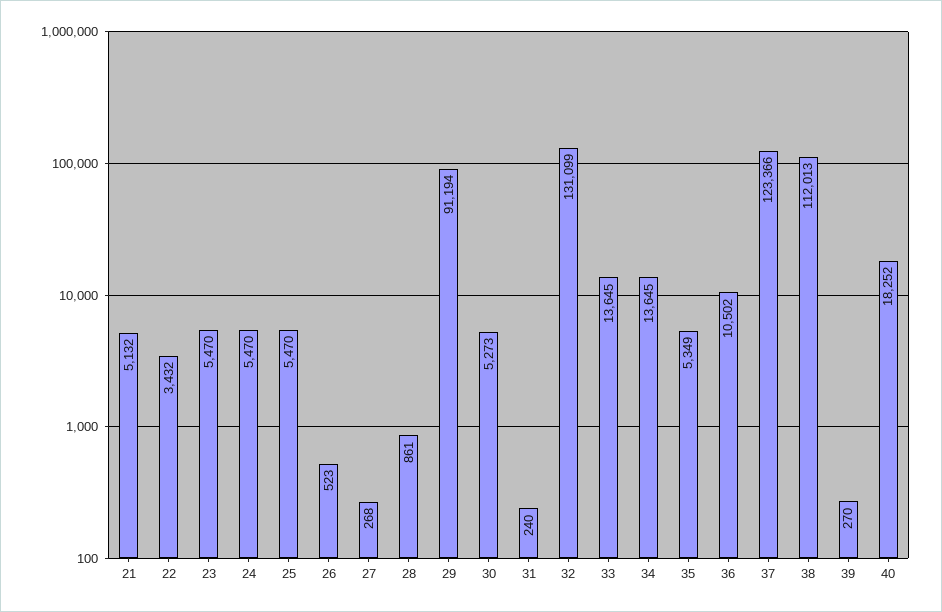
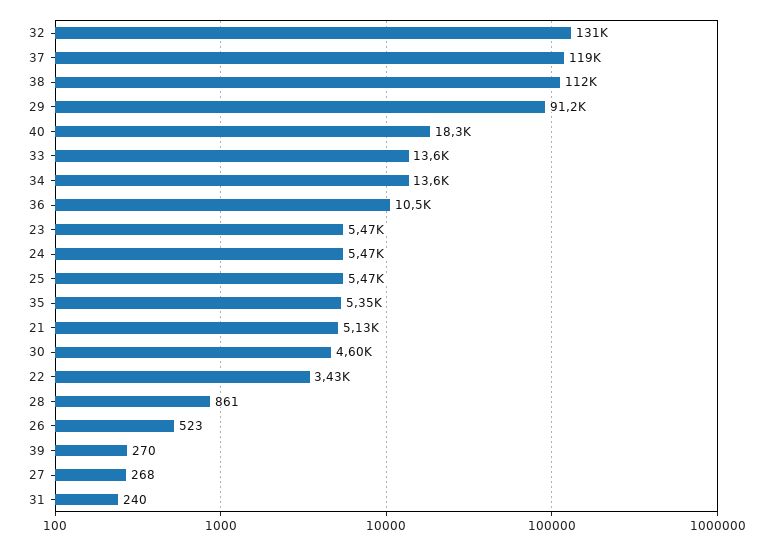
30: 5273 -> 4600
37: 123366 -> 119000

